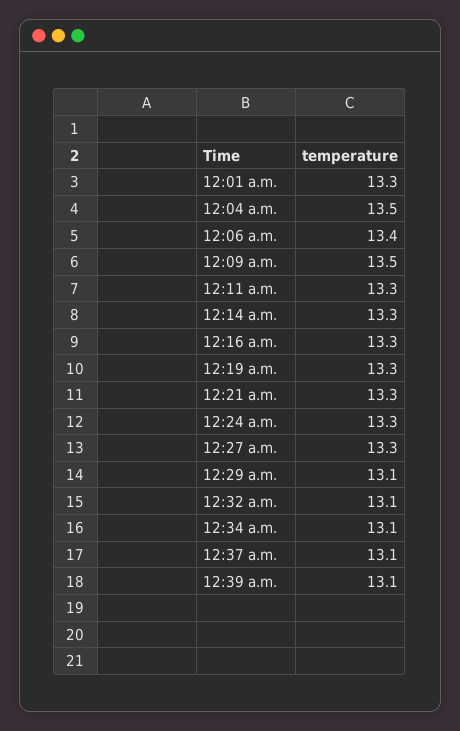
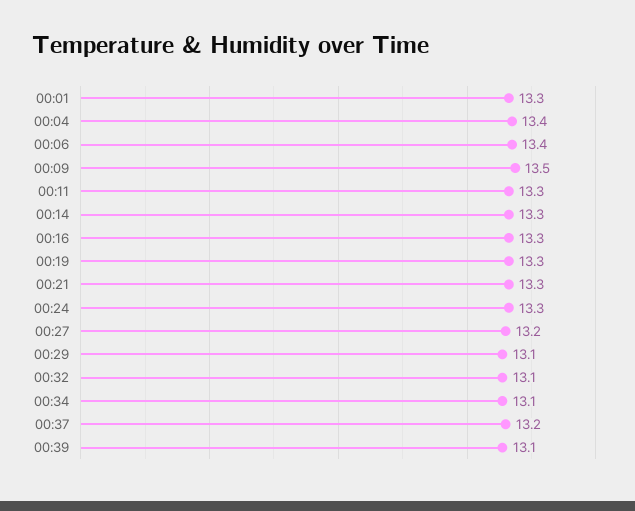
12:04 a.m.: 13.5 -> 13.4
12:27 a.m.: 13.3 -> 13.2
12:37 a.m.: 13.1 -> 13.2

